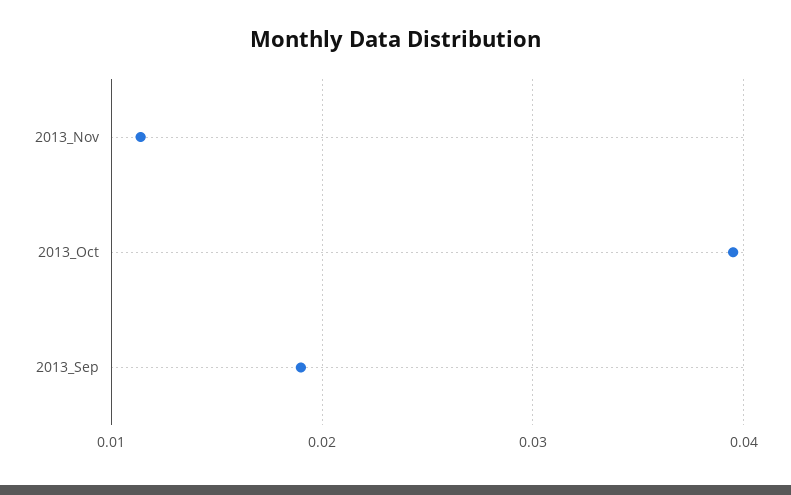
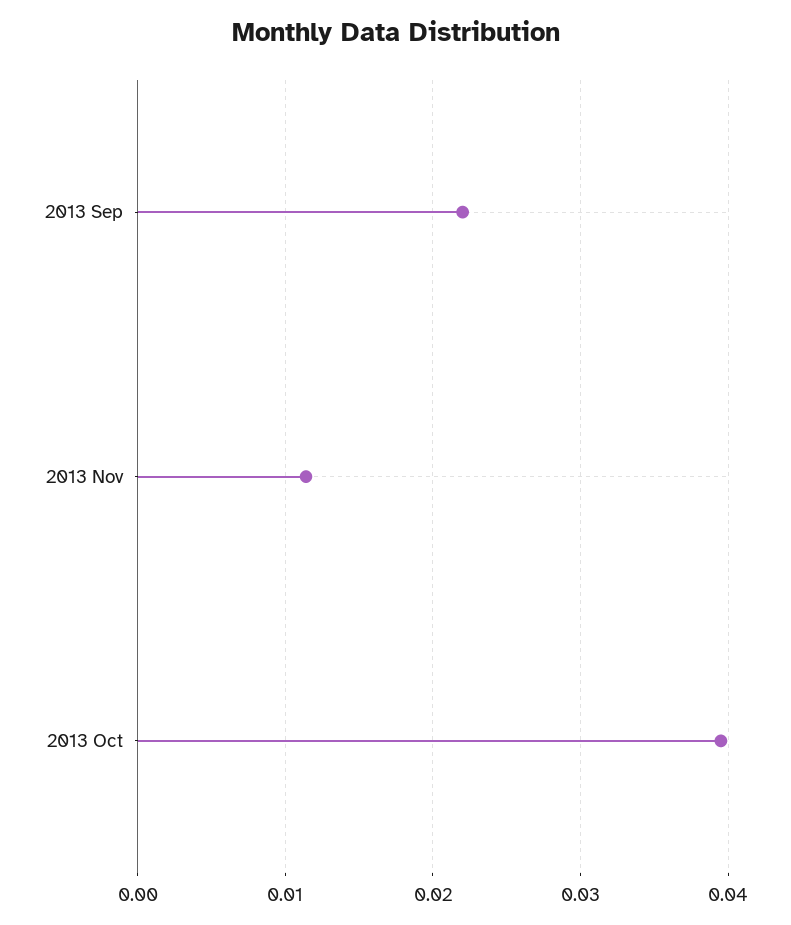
2013_Sep: 0.019 -> 0.022

